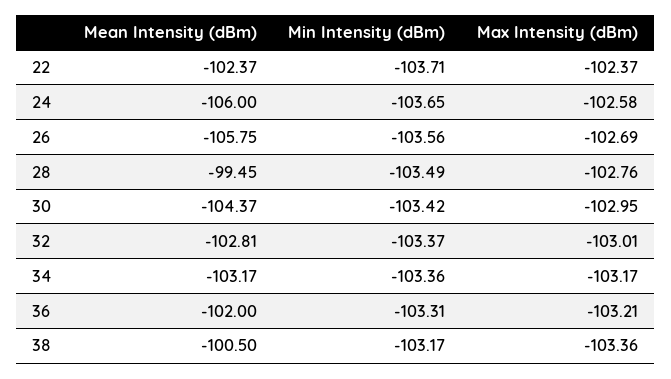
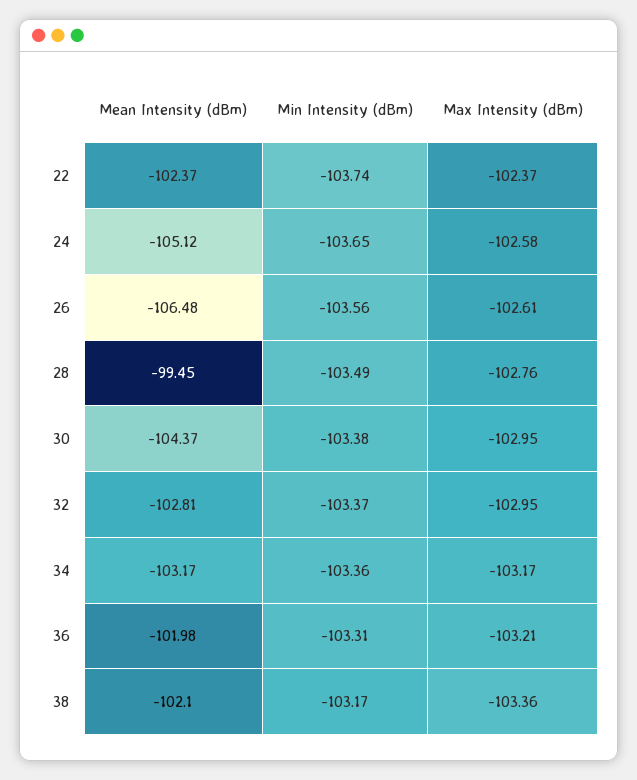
Min Intensity (dBm), 22: -103.71 -> -103.74
Mean Intensity (dBm), 24: -106 -> -105.12
Mean Intensity (dBm), 26: -105.75 -> -106.48
Max Intensity (dBm), 26: -102.69 -> -102.61
Min Intensity (dBm), 30: -103.42 -> -103.38
Max Intensity (dBm), 32: -103.01 -> -102.95
Mean Intensity (dBm), 36: -102 -> -101.98
Mean Intensity (dBm), 38: -100.5 -> -102.1

